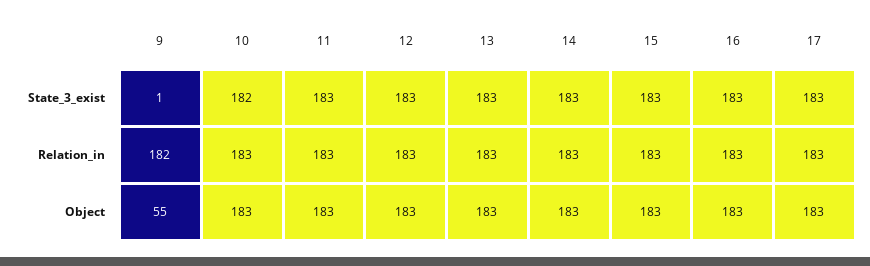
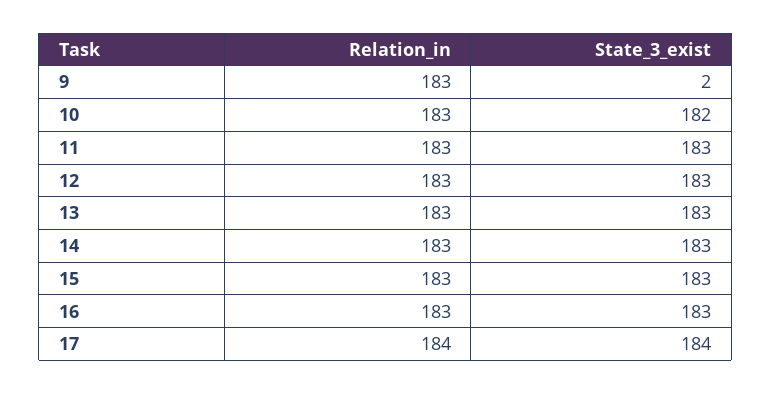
9, State_3_exist: 1 -> 2
17, State_3_exist: 183 -> 184
9, Relation_in: 182 -> 183
17, Relation_in: 183 -> 184
9, Object: 55 -> none
10, Object: 183 -> none
11, Object: 183 -> none
12, Object: 183 -> none
13, Object: 183 -> none
14, Object: 183 -> none
15, Object: 183 -> none
16, Object: 183 -> none
17, Object: 183 -> none

